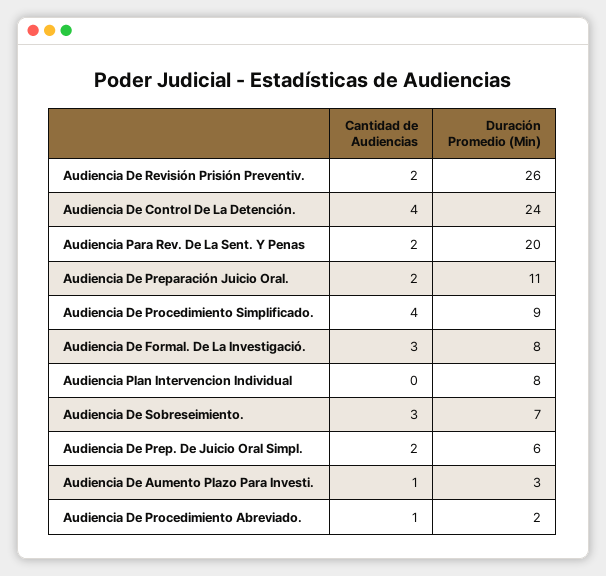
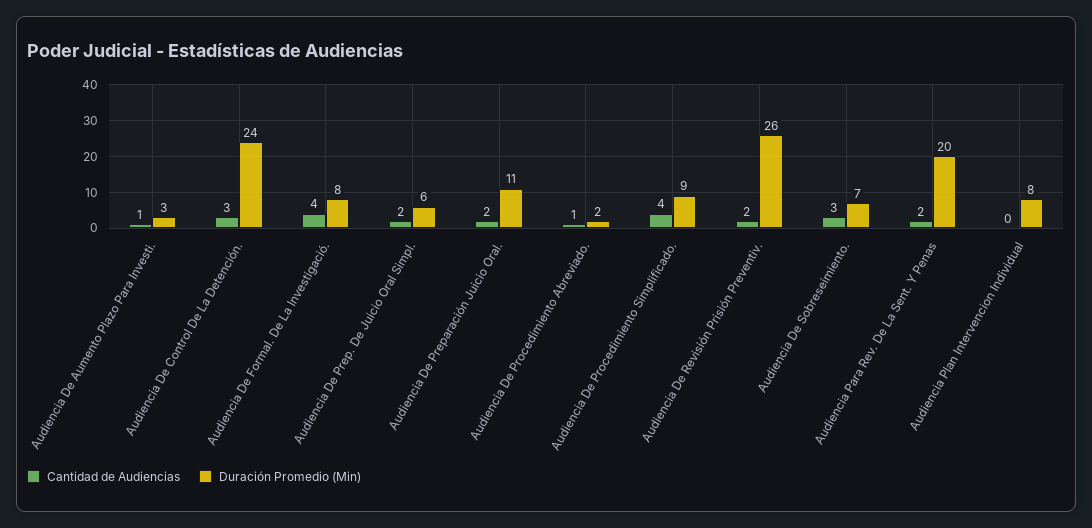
Cantidad de Audiencias, Audiencia De Control De La Detención.: 4 -> 3
Cantidad de Audiencias, Audiencia De Formal. De La Investigació.: 3 -> 4

